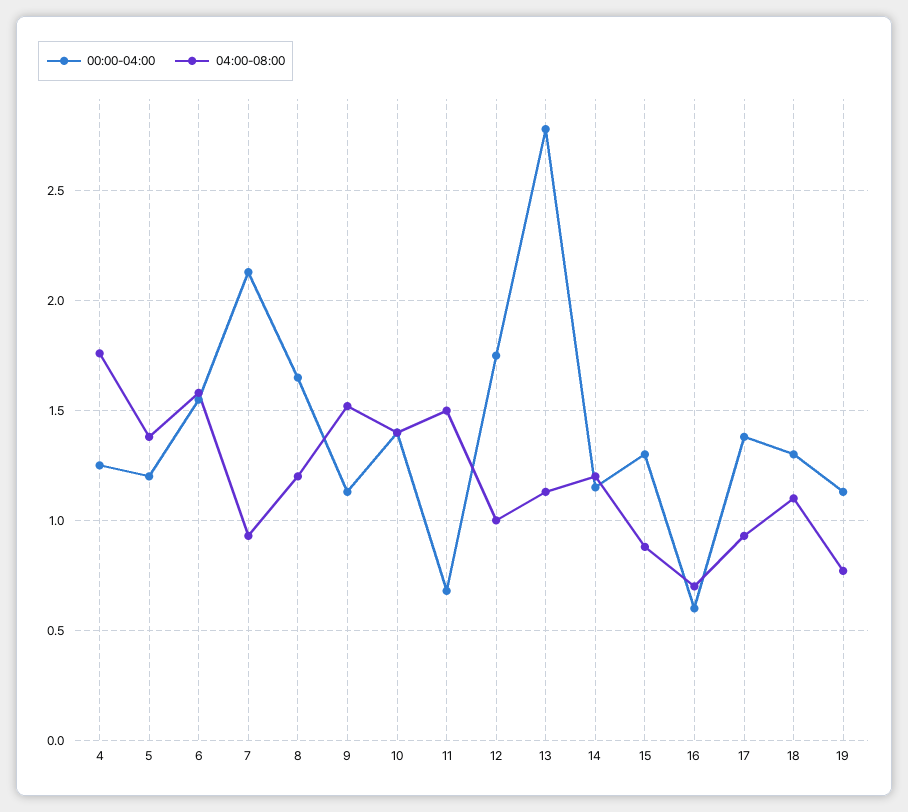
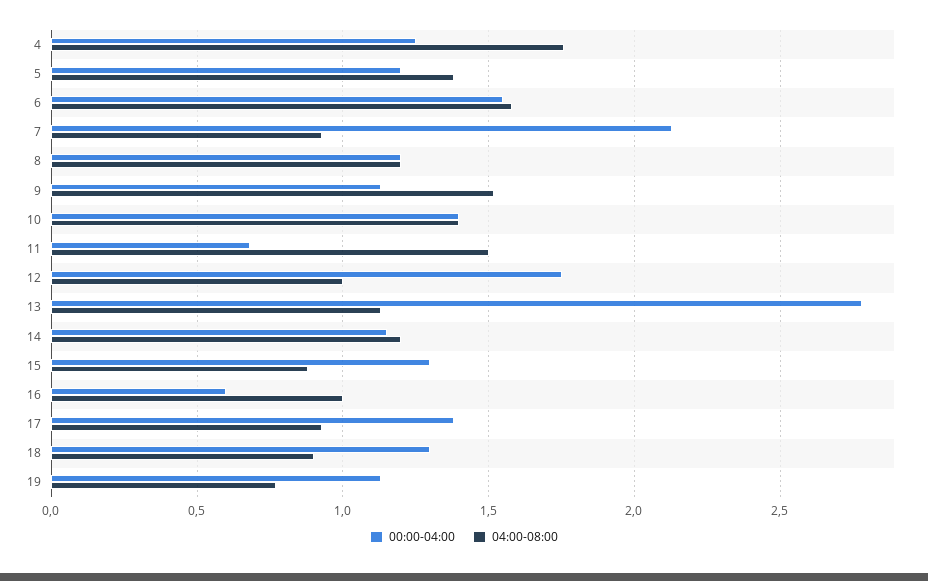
00:00-04:00, 8: 1.65 -> 1.2
04:00-08:00, 16: 0.7 -> 1
04:00-08:00, 18: 1.1 -> 0.9

